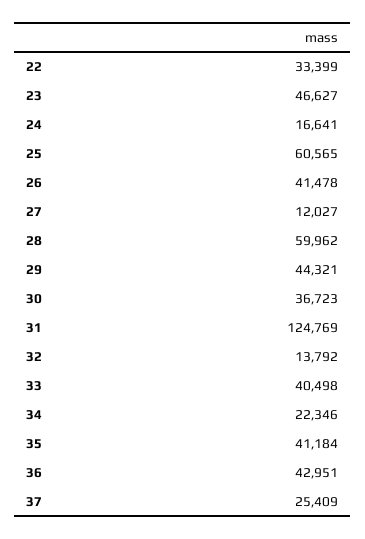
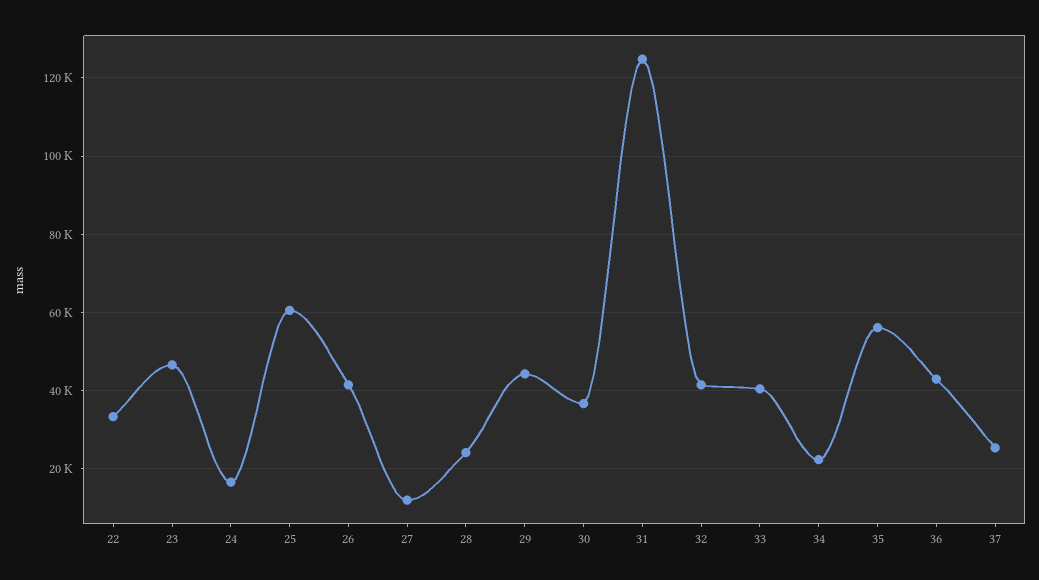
28: 59962 -> 24000
32: 13792 -> 42000
35: 41184 -> 56000

